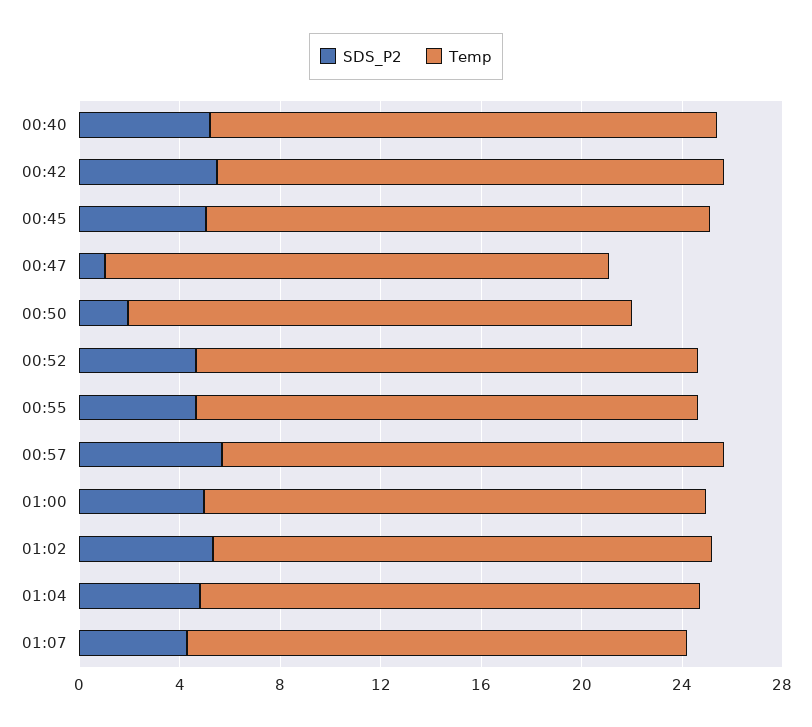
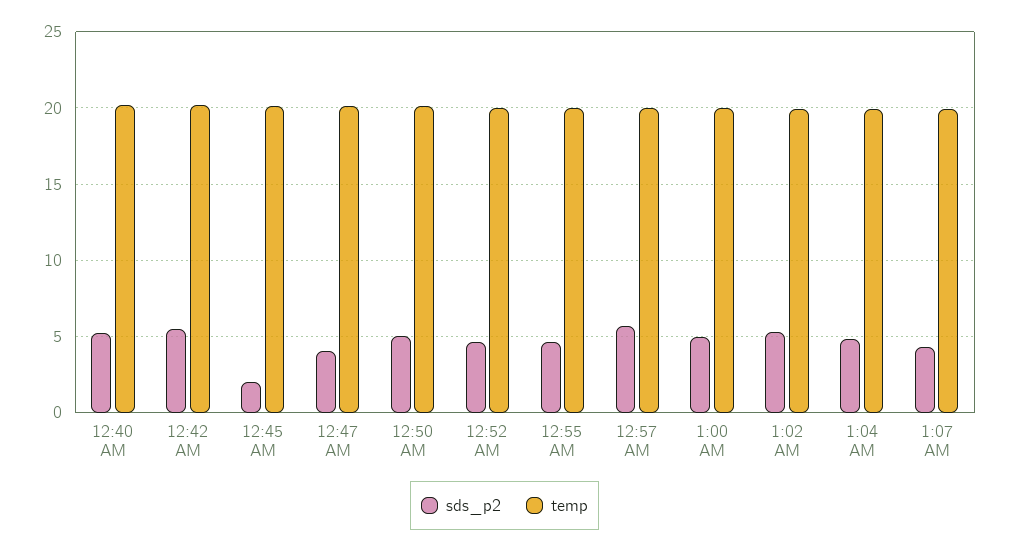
SDS_P2, 00:45: 5 -> 2
SDS_P2, 00:47: 1 -> 4
SDS_P2, 00:50: 2 -> 5

